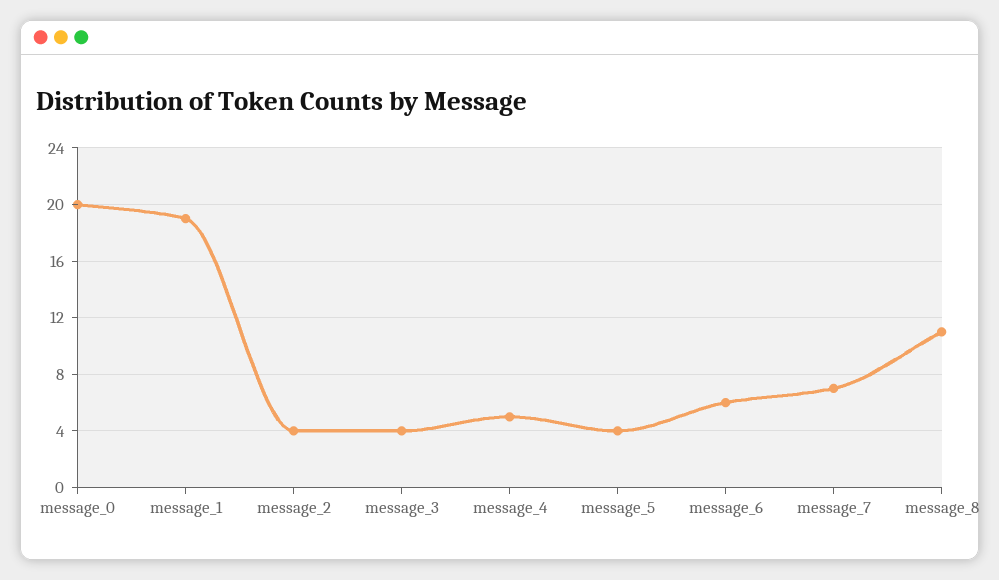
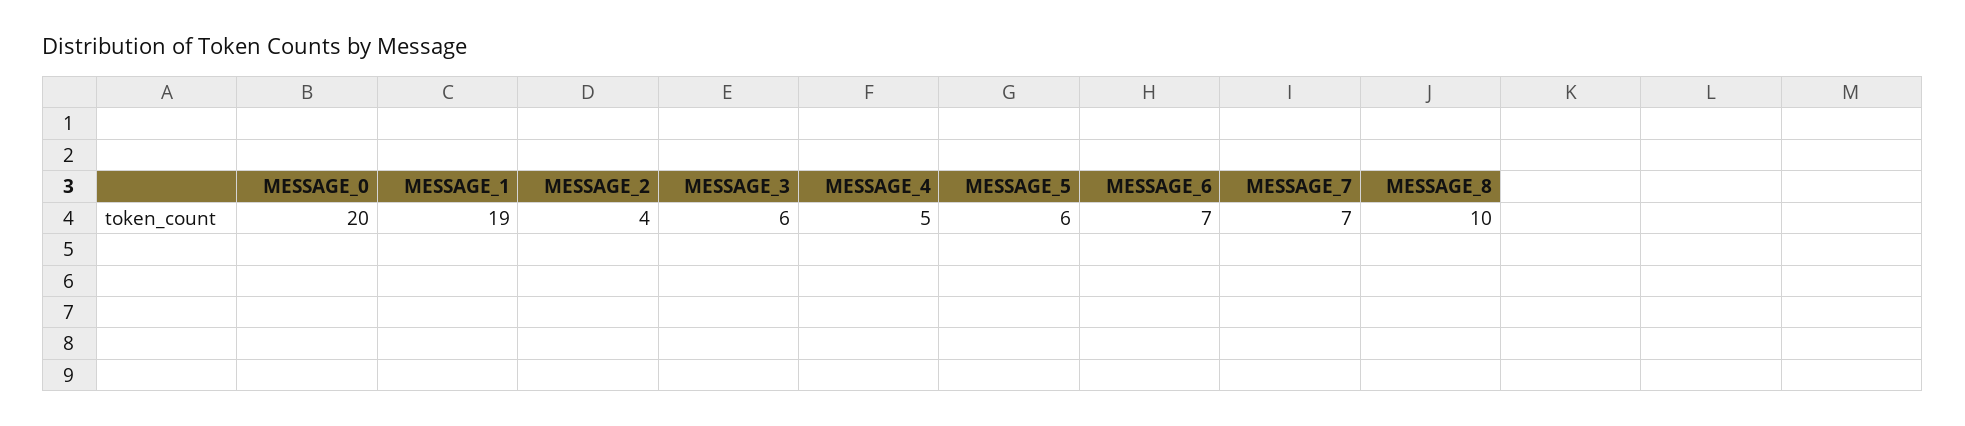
message_3: 4 -> 6
message_5: 4 -> 6
message_6: 6 -> 7
message_8: 11 -> 10

